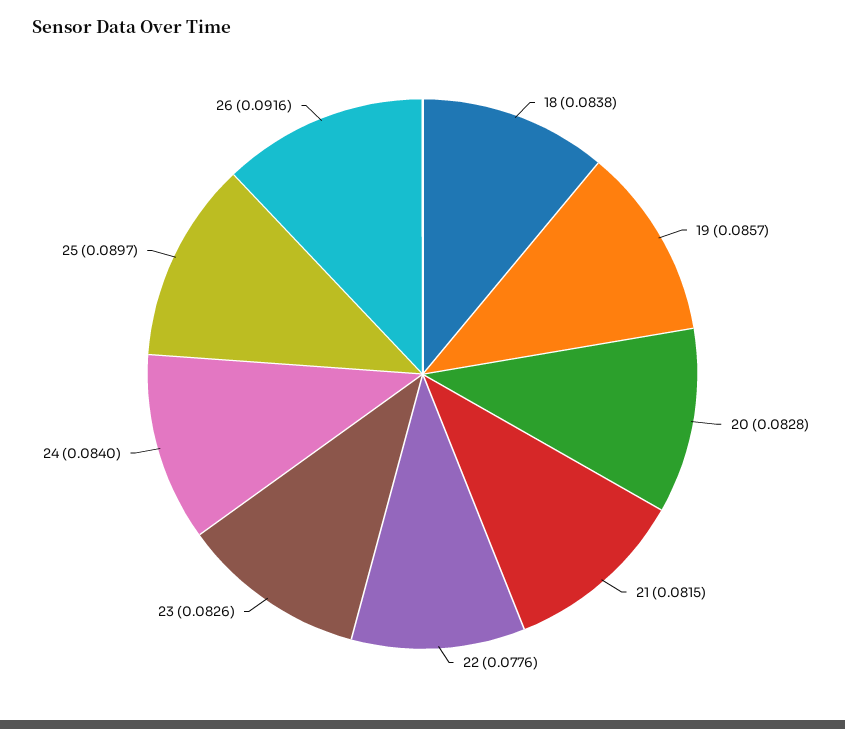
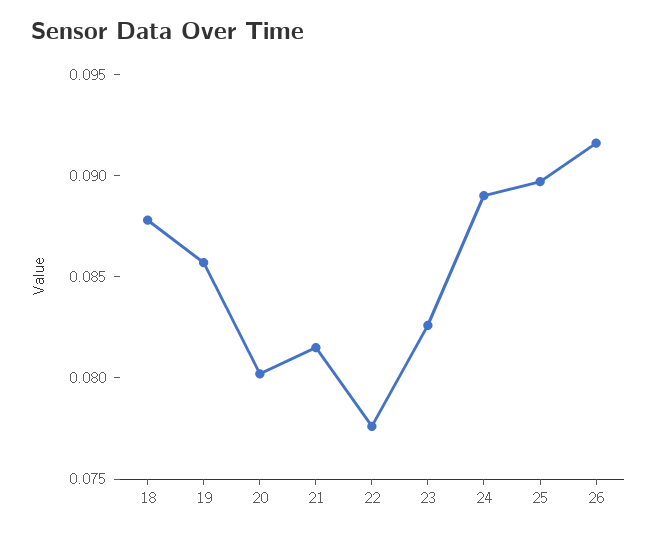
18: 0.0838 -> 0.088
20: 0.0828 -> 0.08
24: 0.084 -> 0.089

